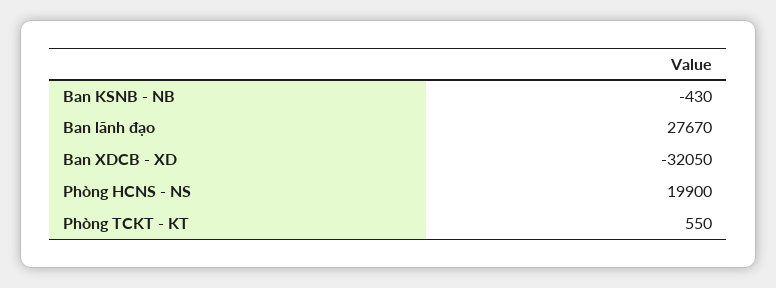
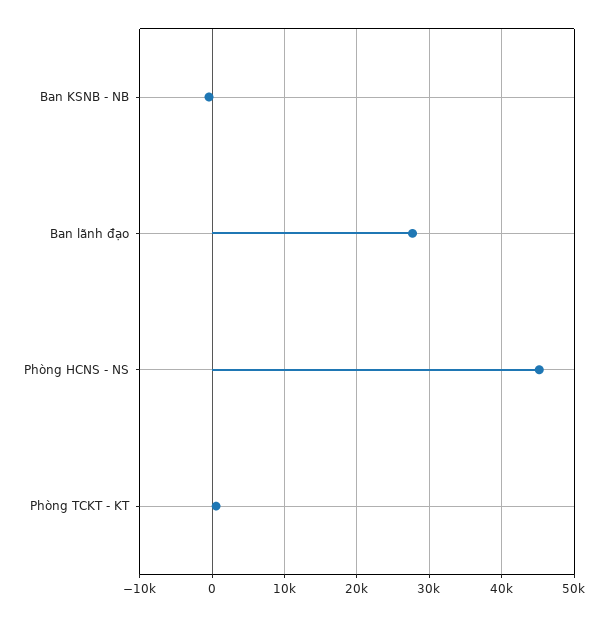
Ban XDCB - XD: -32050 -> none
Phòng HCNS - NS: 19900 -> 45000

